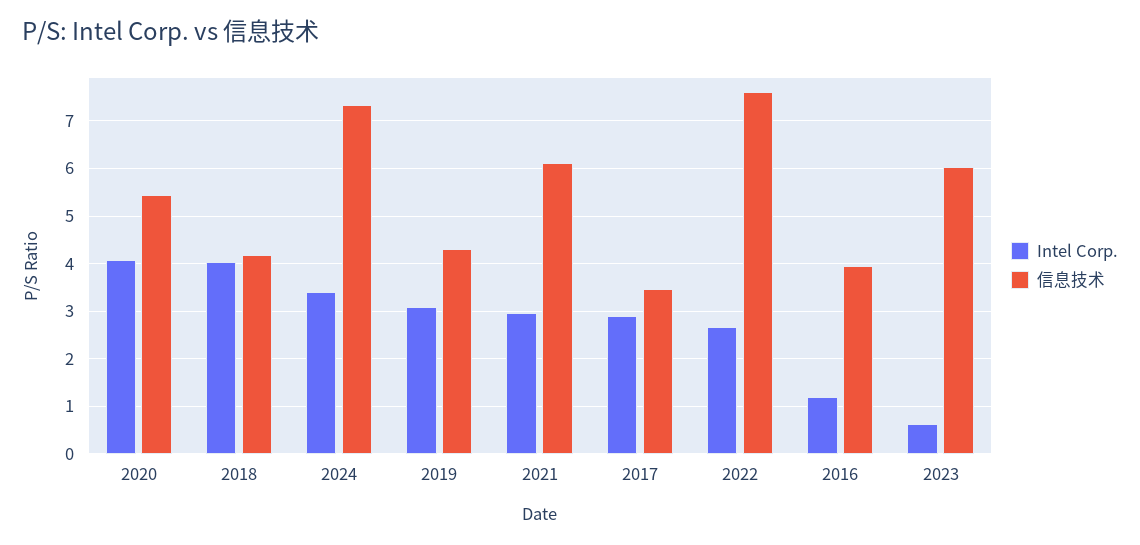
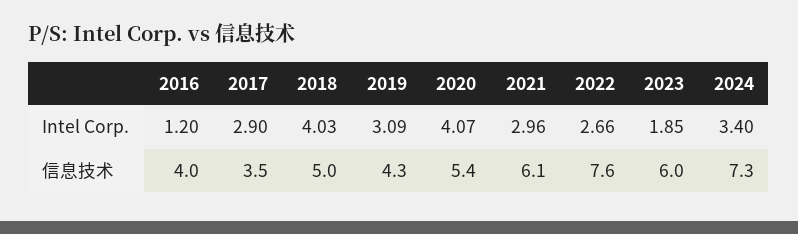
信息技术, 2018: 4.2 -> 5
Intel Corp., 2023: 0.6 -> 1.85

